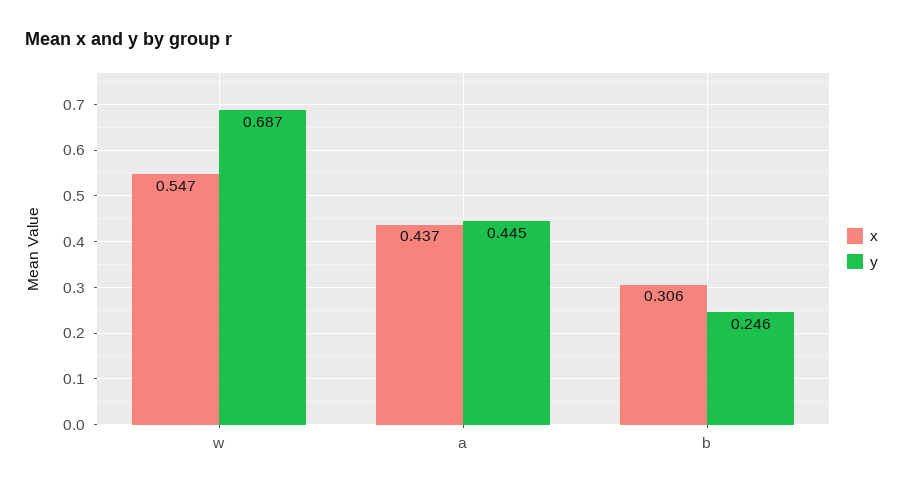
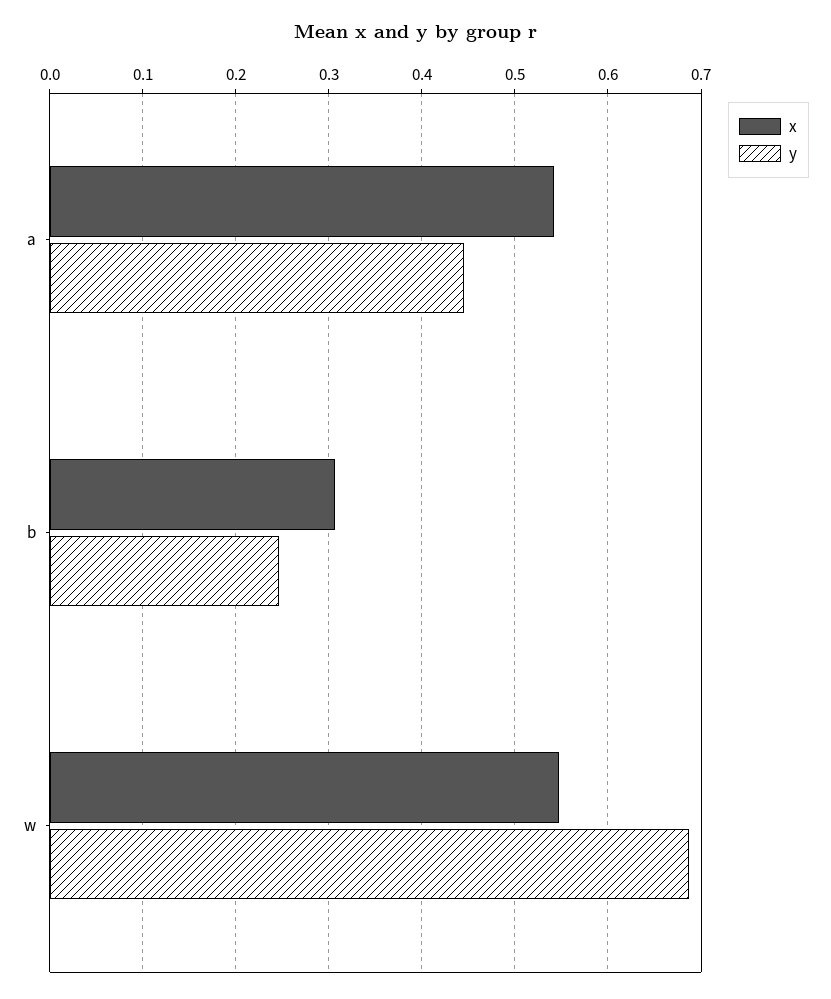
x, a: 0.437 -> 0.54

